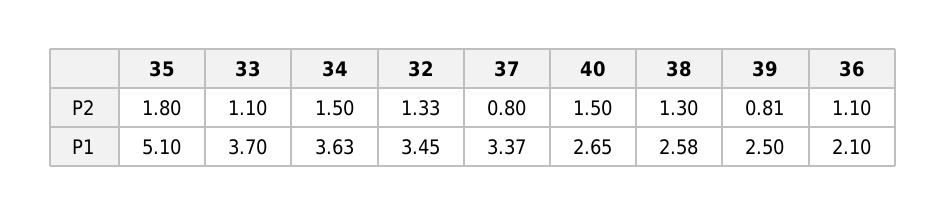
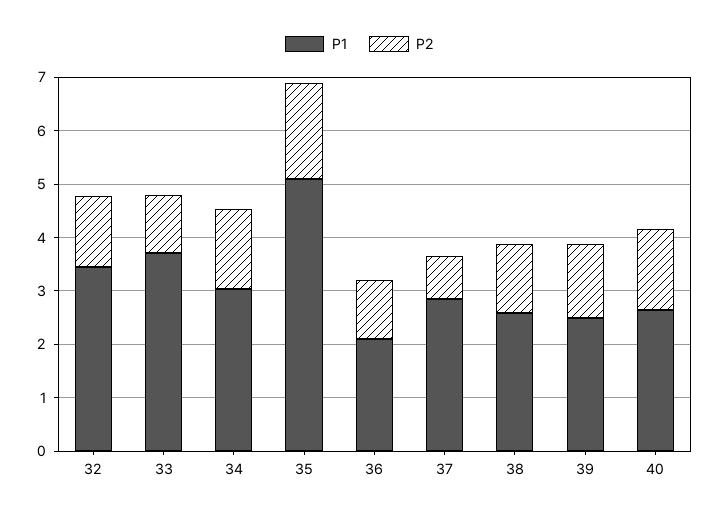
P2, 39: 0.81 -> 1.4
P1, 34: 3.63 -> 3
P1, 37: 3.37 -> 2.8

